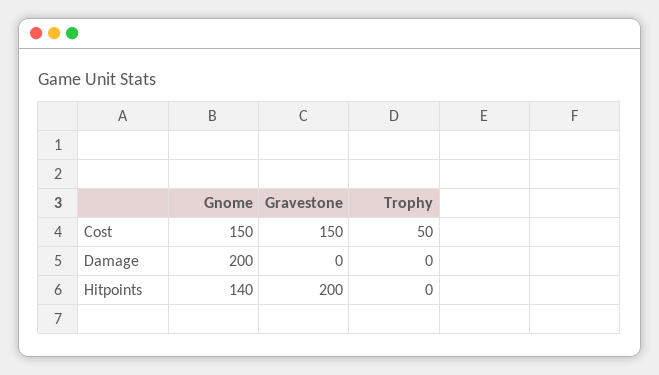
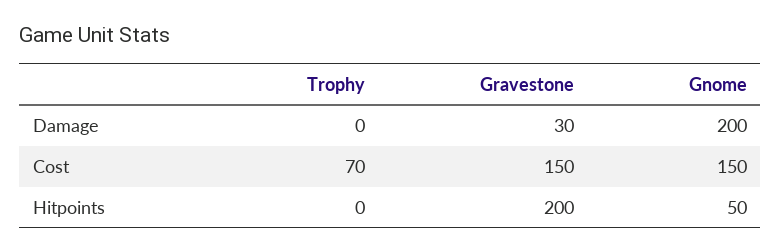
Trophy, Cost: 50 -> 70
Gravestone, Damage: 0 -> 30
Gnome, Hitpoints: 140 -> 50

